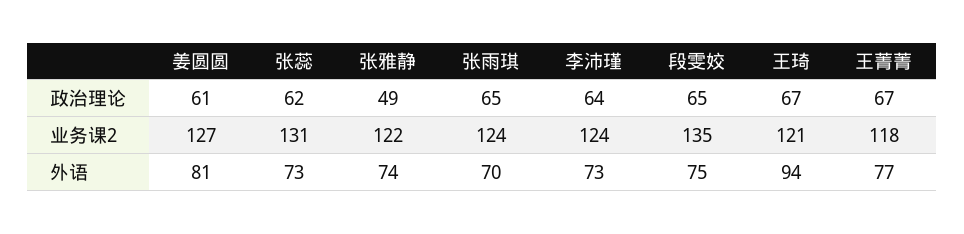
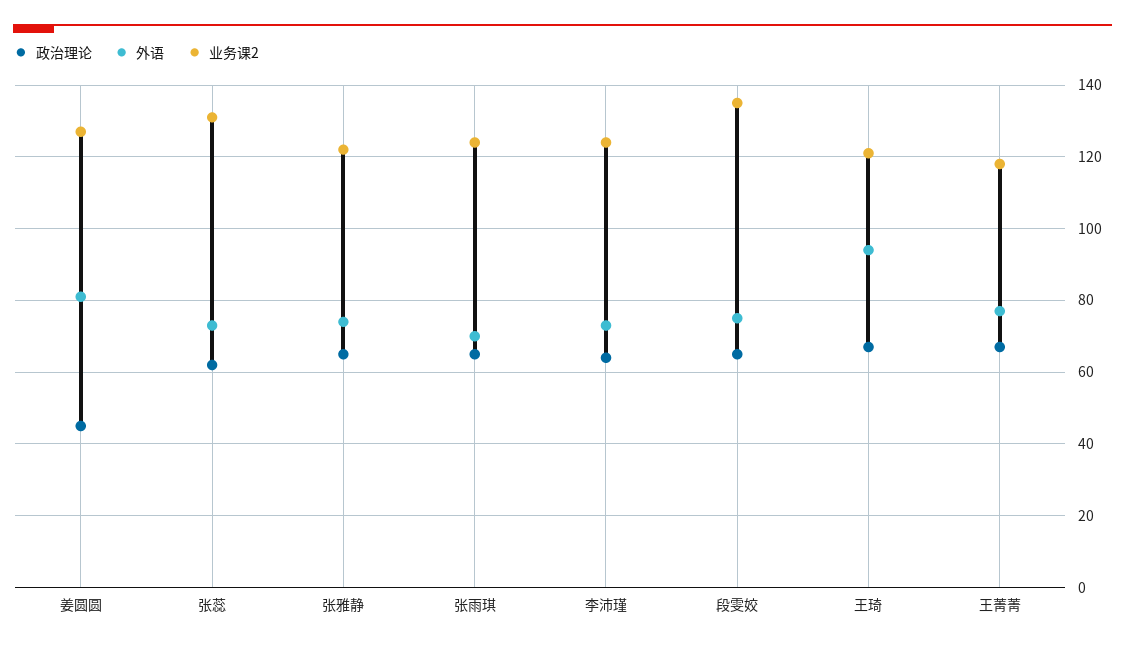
政治理论, 姜圆圆: 61 -> 45
政治理论, 张雅静: 49 -> 65

